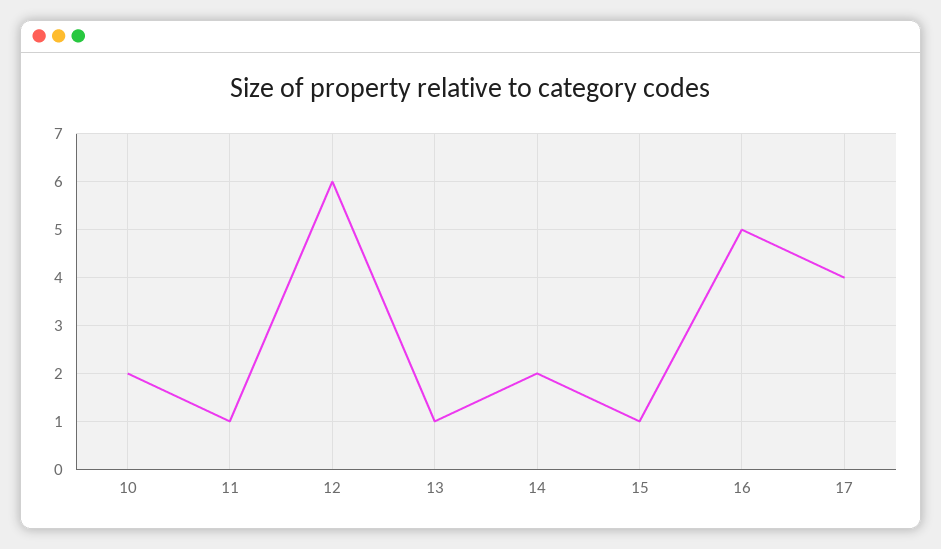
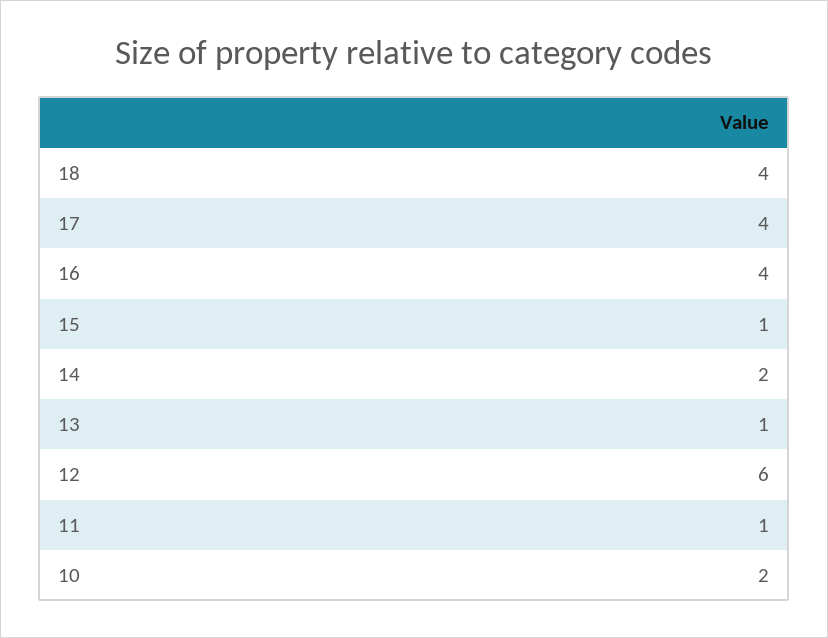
16: 5 -> 4
18: none -> 4

